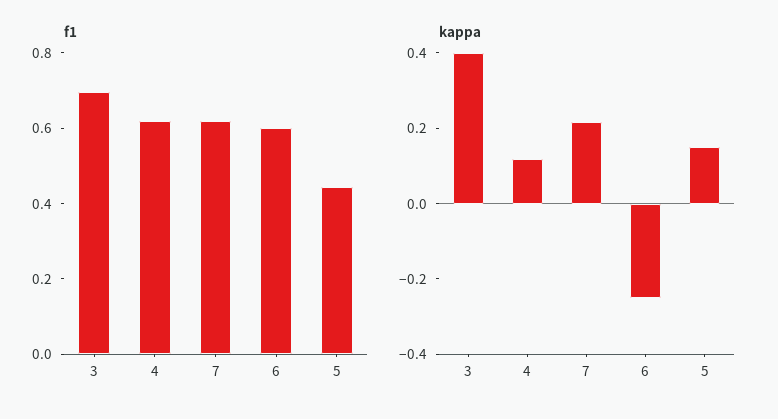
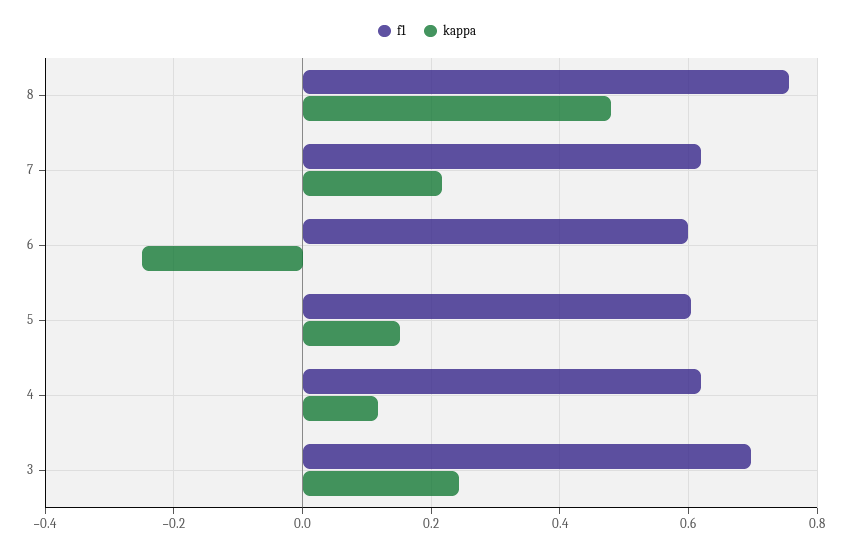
f1, 5: 0.45 -> 0.6
kappa, 3: 0.4 -> 0.24
f1, 8: none -> 0.76
kappa, 8: none -> 0.48

